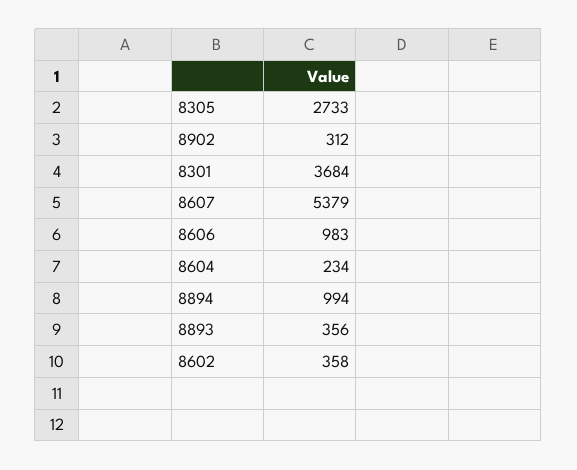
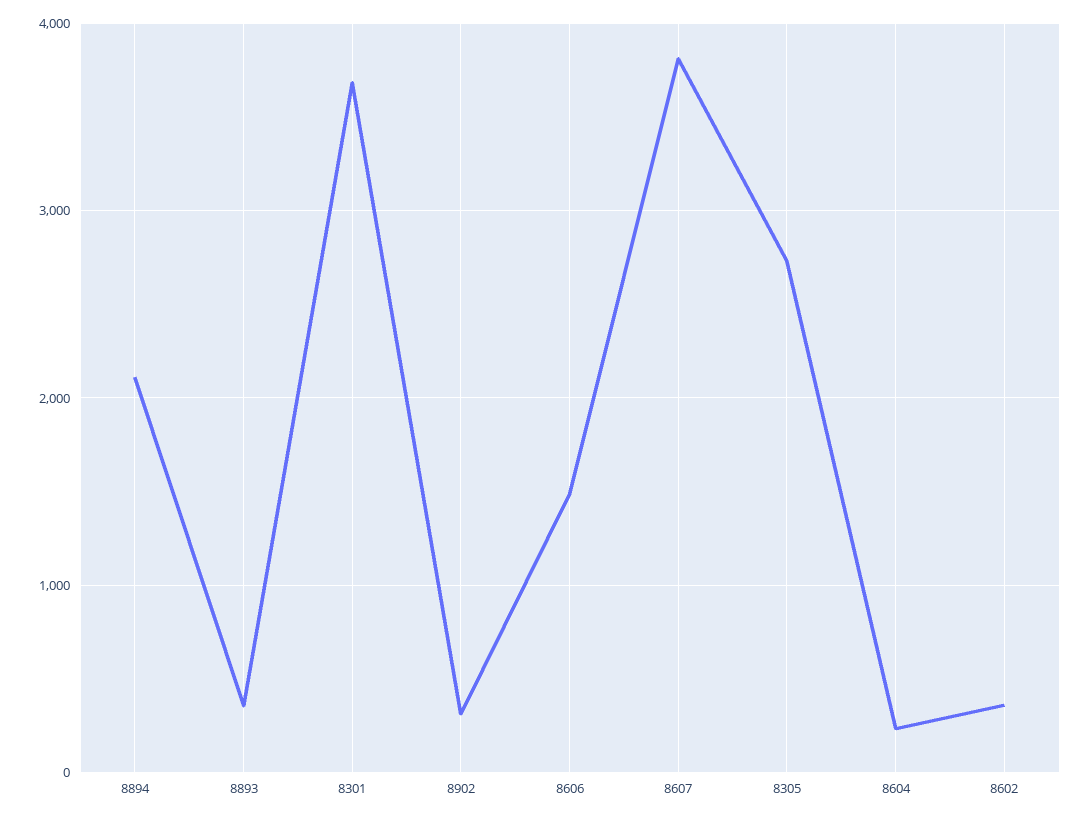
8607: 5379 -> 3800
8606: 983 -> 1500
8894: 994 -> 2100

